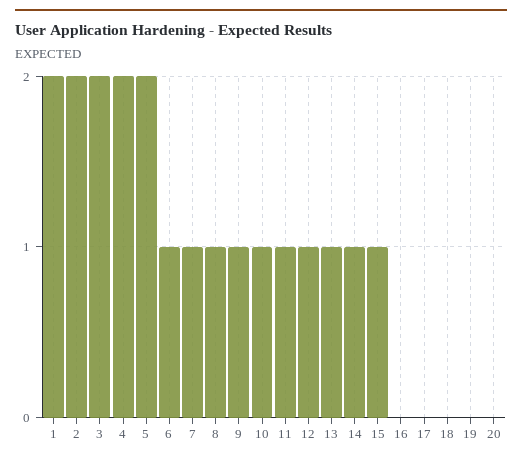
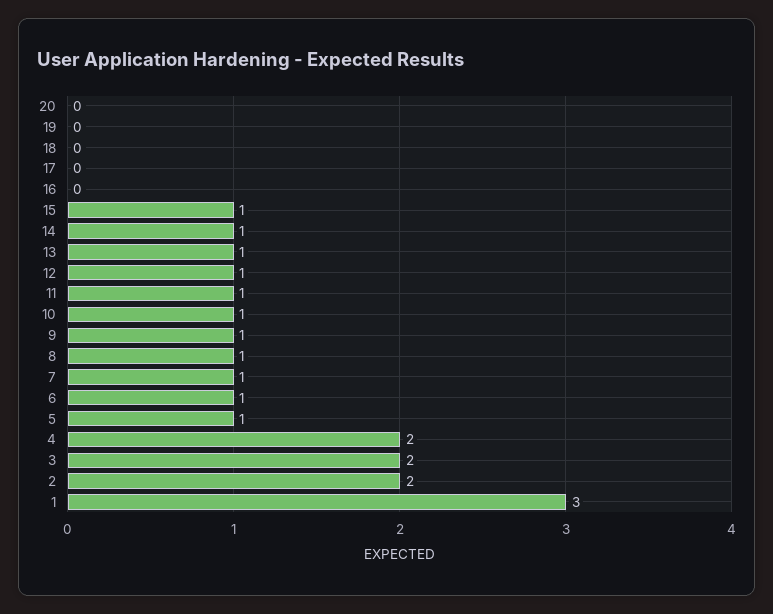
1: 2 -> 3
5: 2 -> 1

